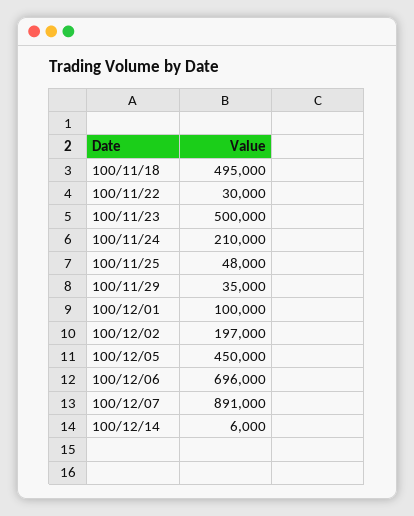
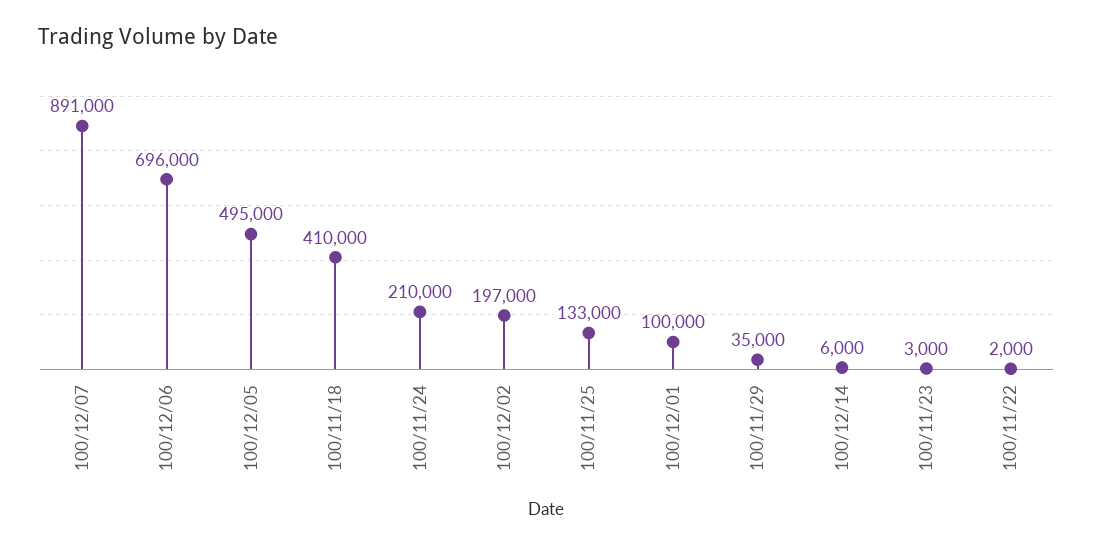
100/11/18: 495000 -> 410000
100/11/22: 30000 -> 2000
100/11/23: 500000 -> 3000
100/11/25: 48000 -> 133000
100/12/05: 450000 -> 495000

